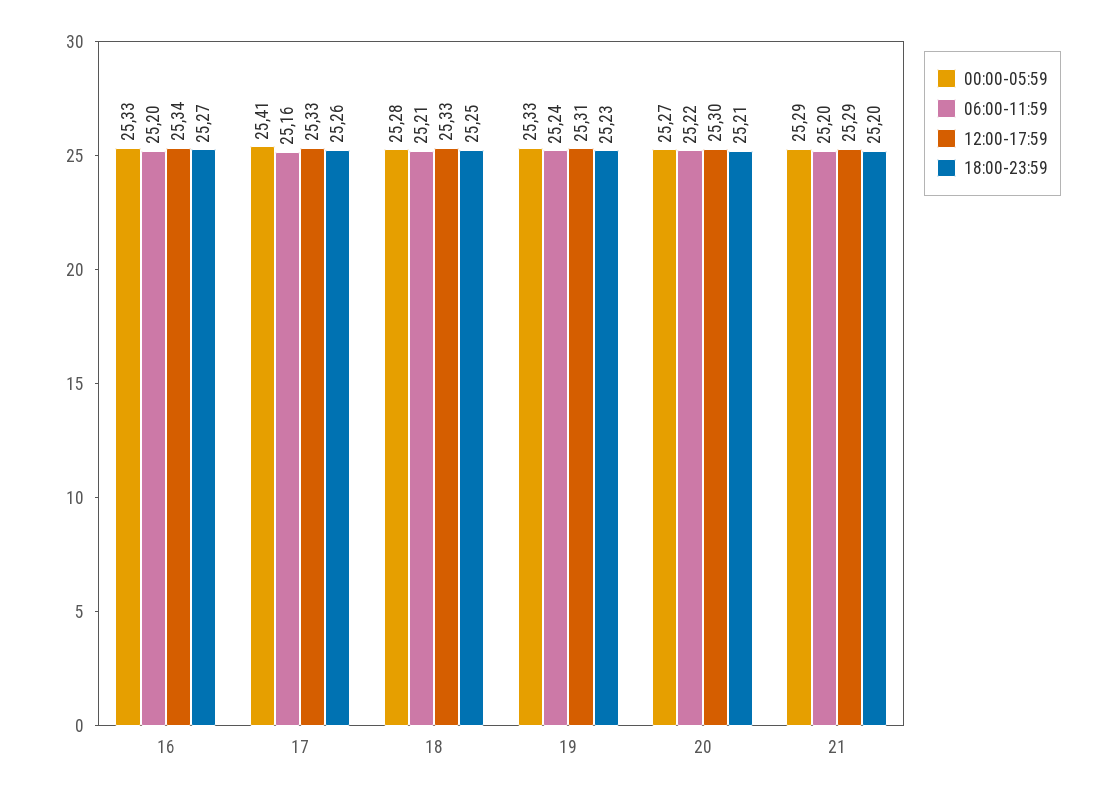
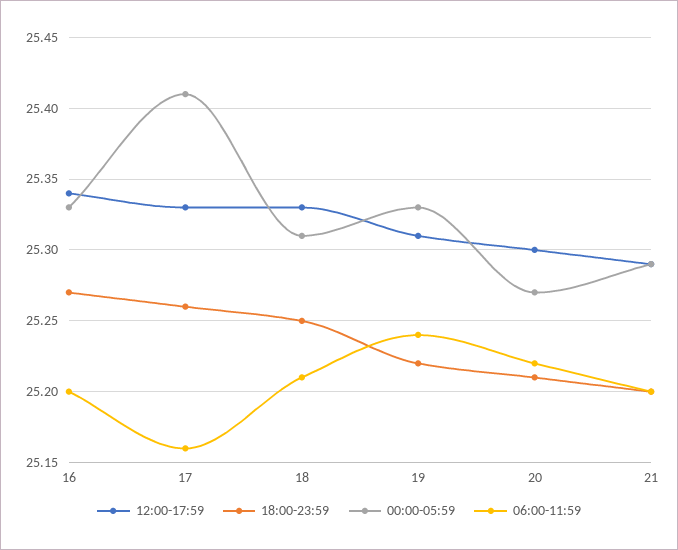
00:00-05:59, 18: 25.28 -> 25.31
18:00-23:59, 19: 25.23 -> 25.22

